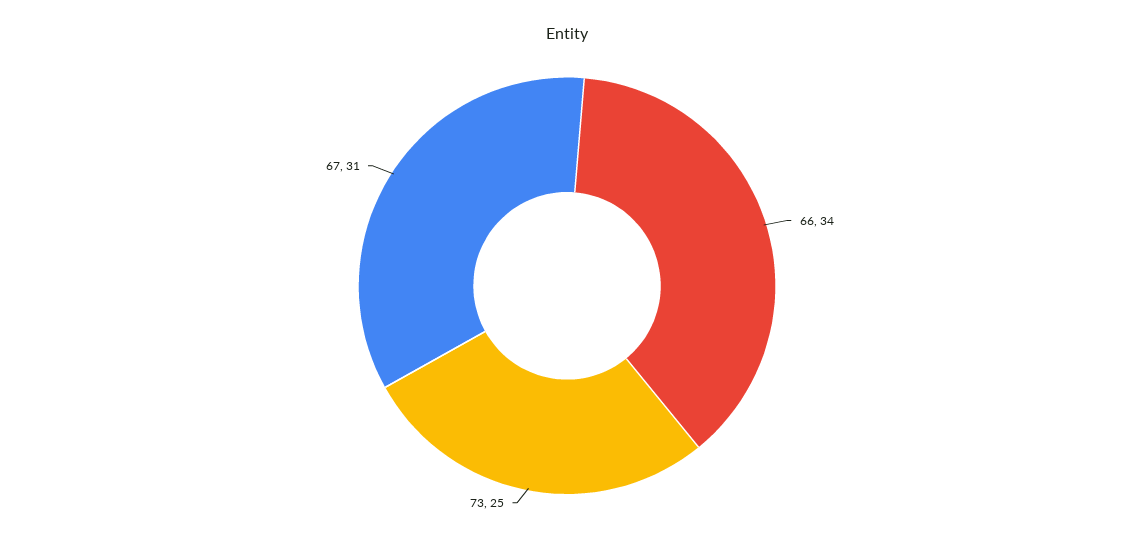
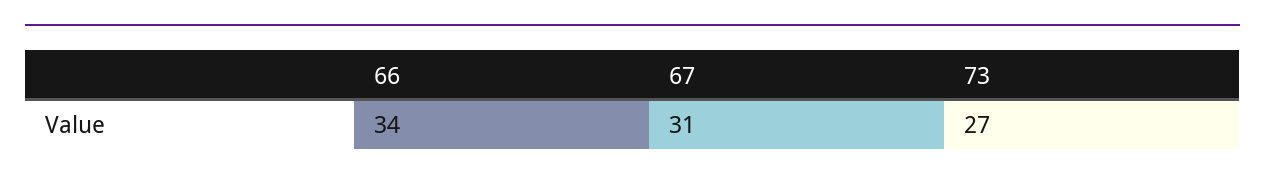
73: 25 -> 27

